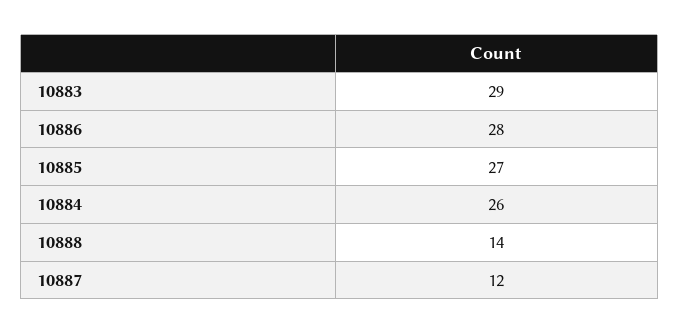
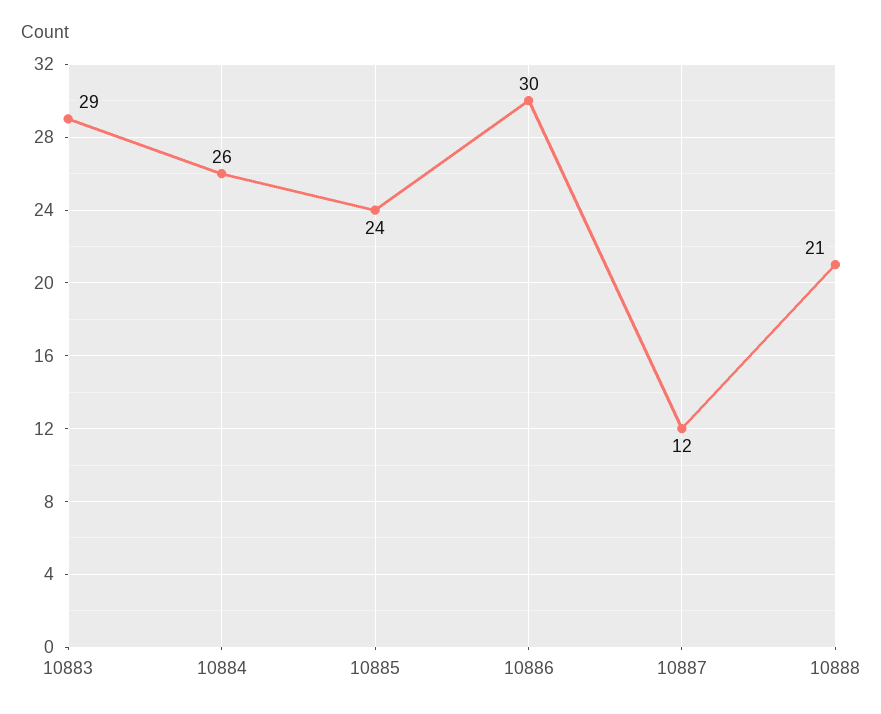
10886: 28 -> 30
10885: 27 -> 24
10888: 14 -> 21

